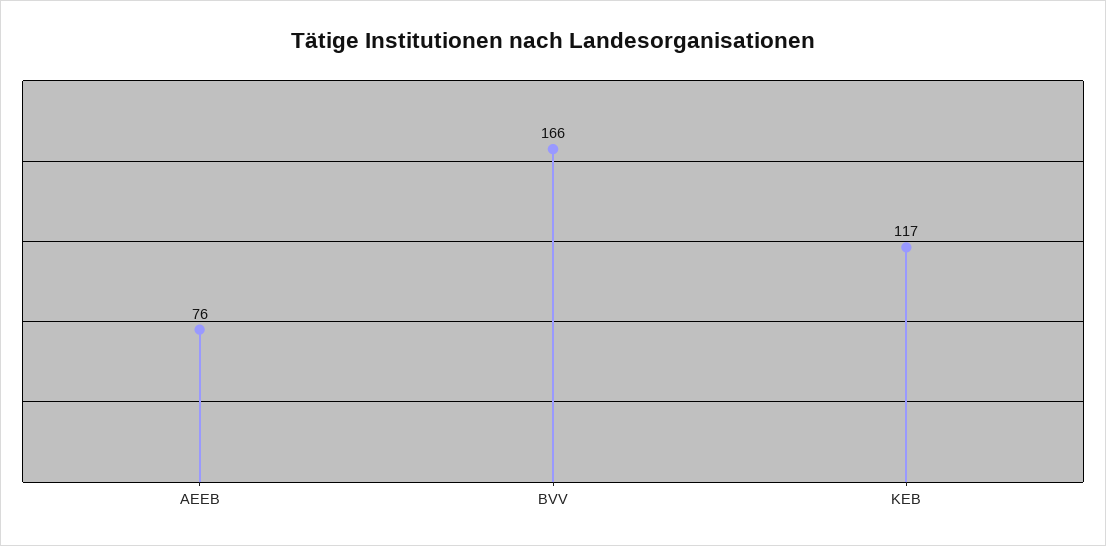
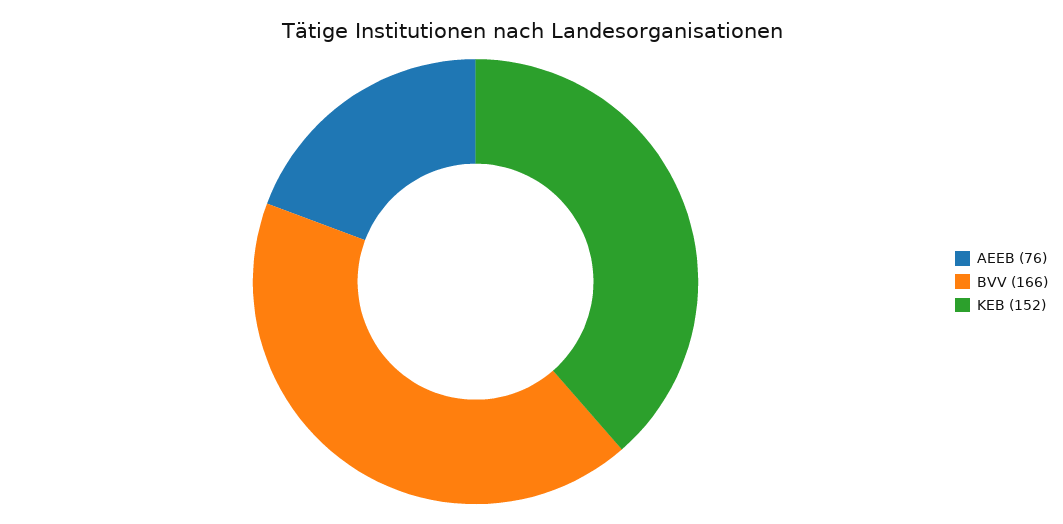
KEB: 117 -> 152

